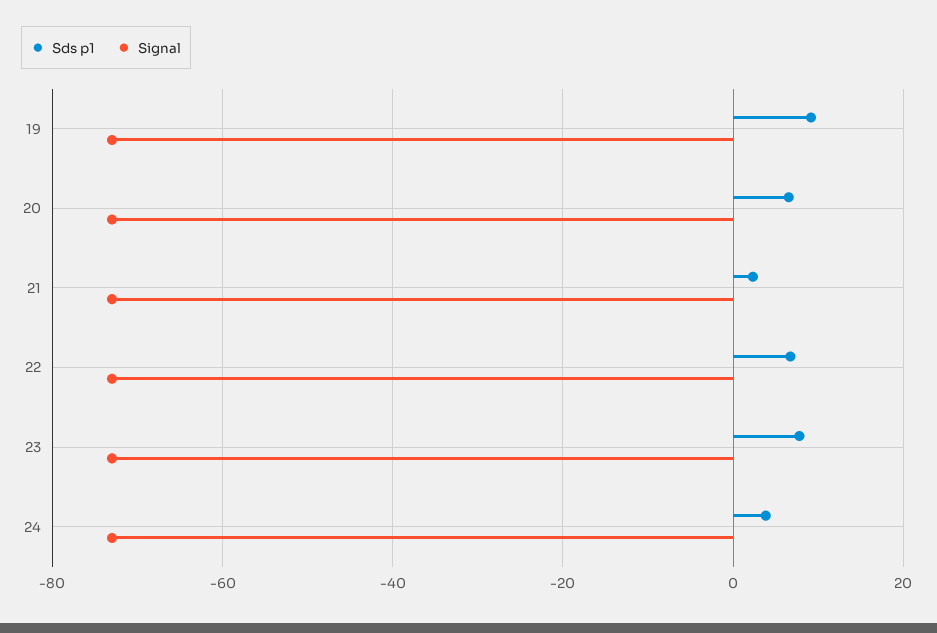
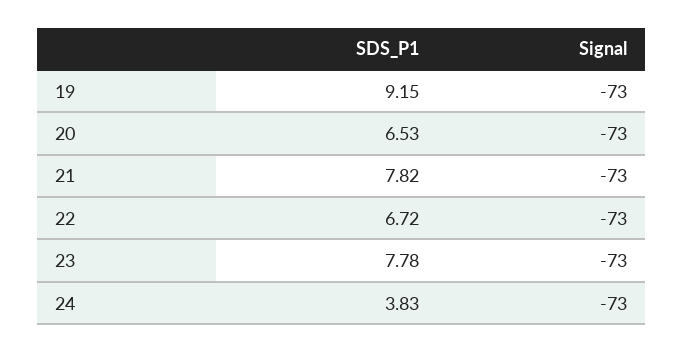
Sds p1, 21: 2 -> 7.82

